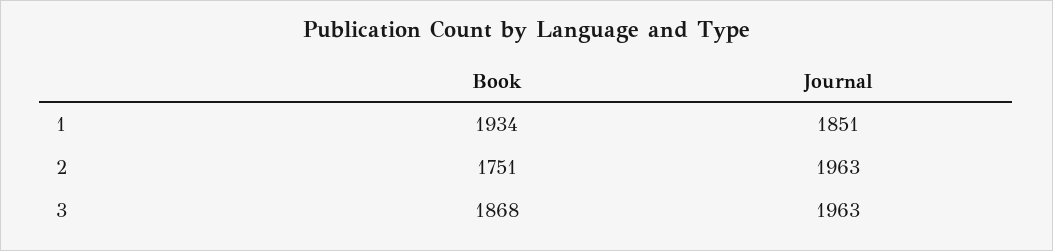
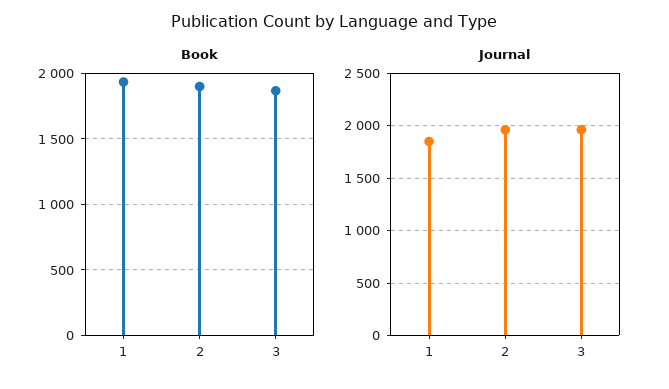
Book, 2: 1751 -> 1900

